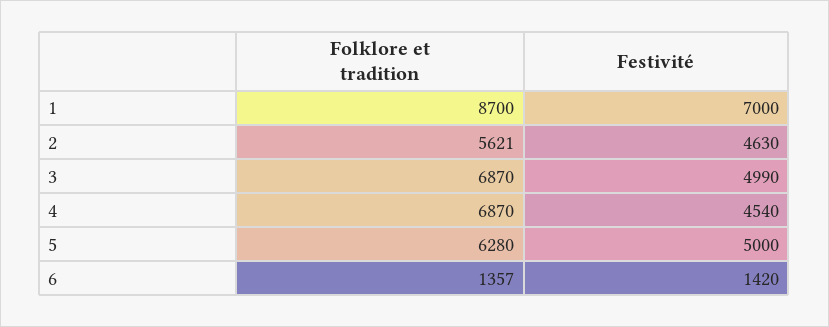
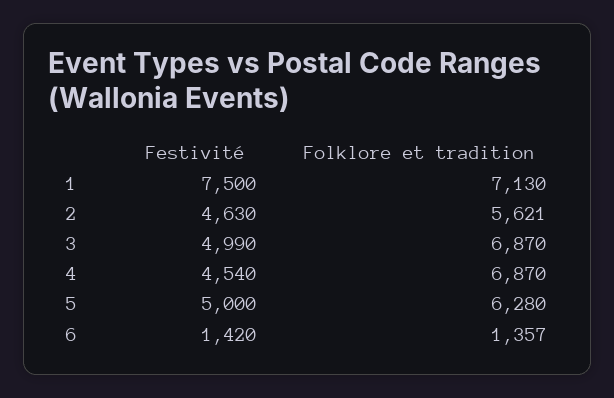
Folklore et tradition, 1: 8700 -> 7130
Festivité, 1: 7000 -> 7500

